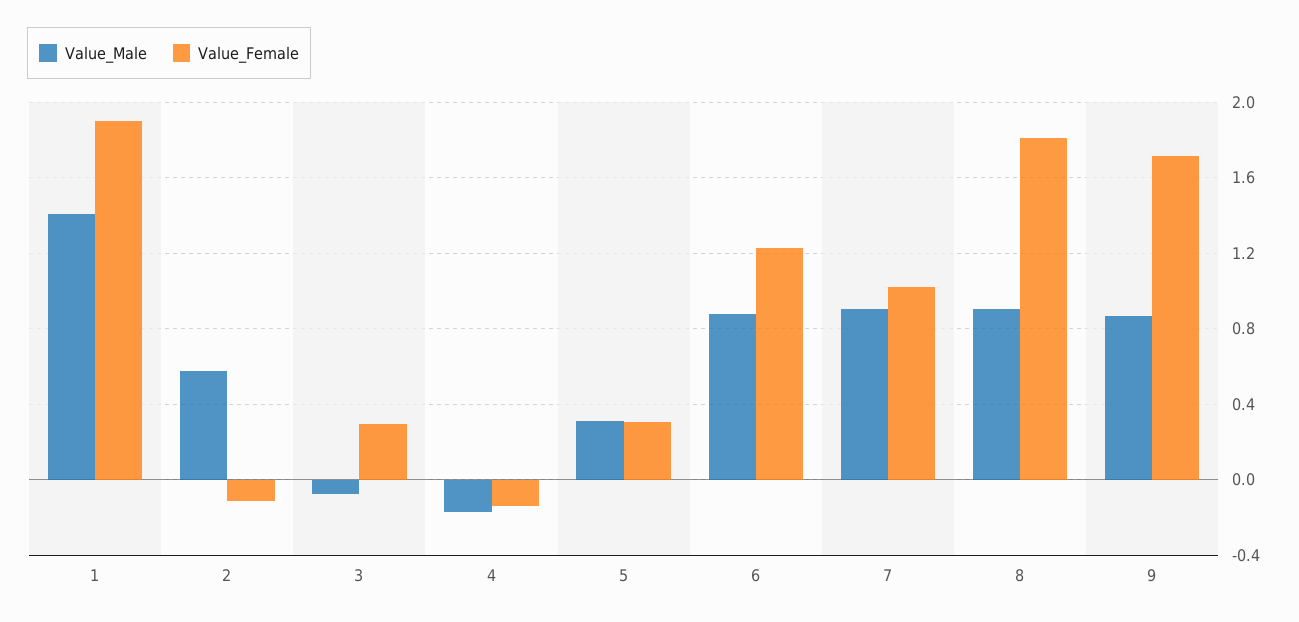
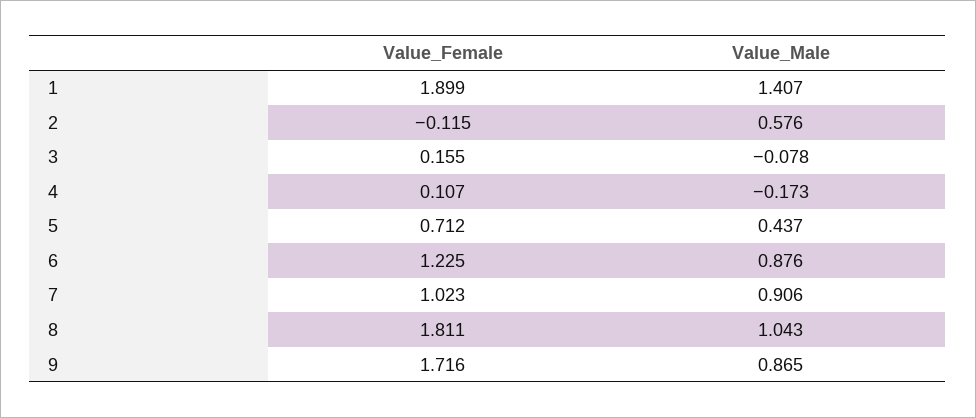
Value_Female, 3: 0.3 -> 0.155
Value_Female, 4: -0.15 -> 0.107
Value_Male, 5: 0.3 -> 0.437
Value_Female, 5: 0.3 -> 0.712
Value_Male, 8: 0.9 -> 1.043

